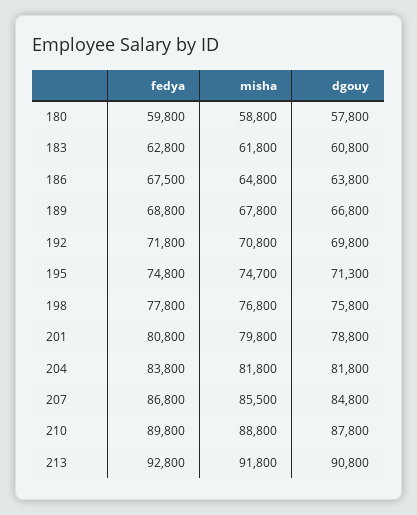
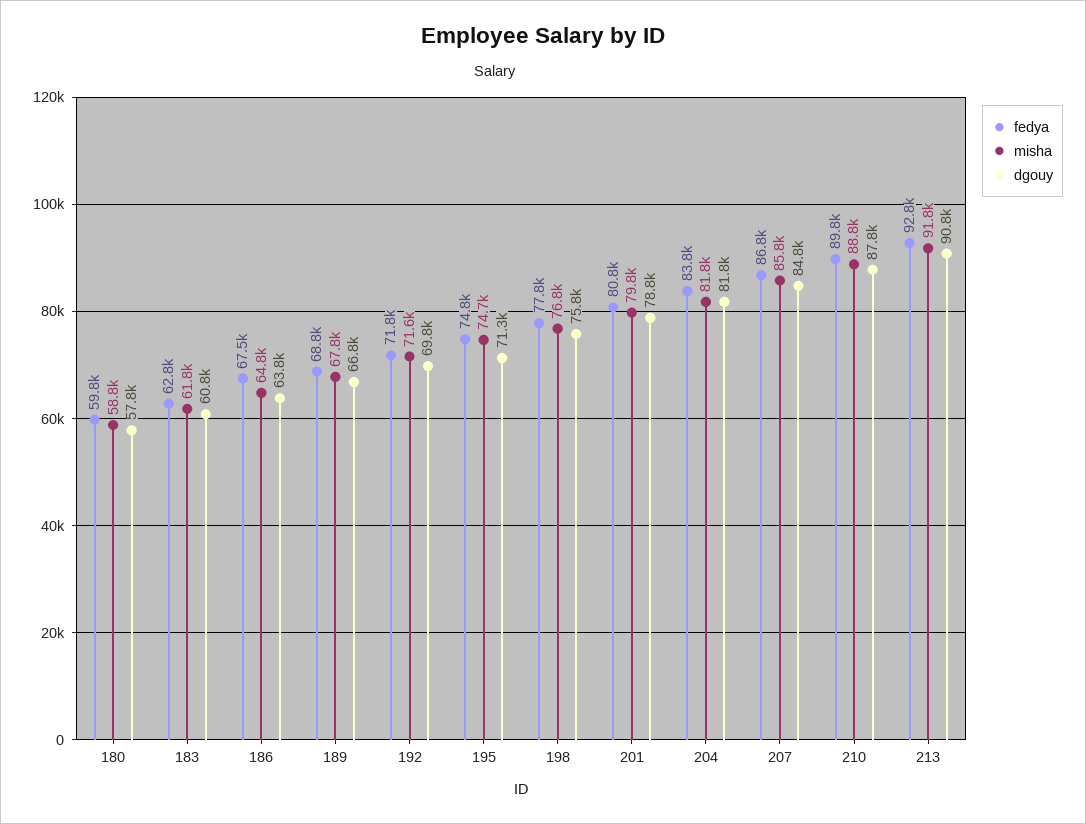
misha, 192: 70800 -> 71600
misha, 207: 85500 -> 85800

